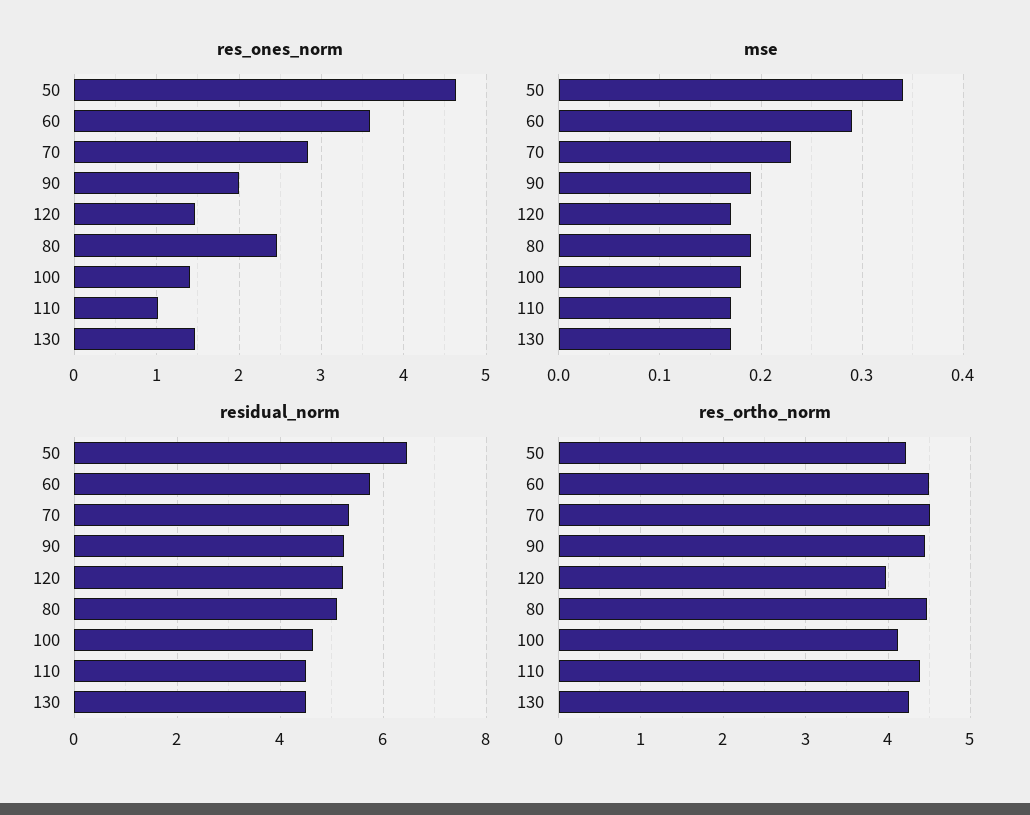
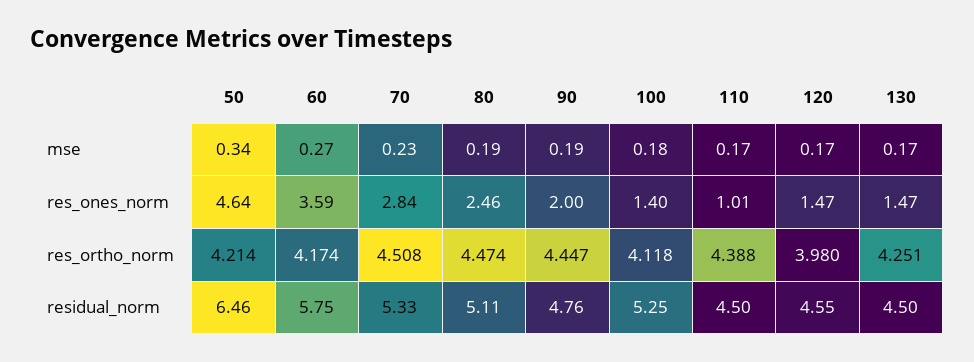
mse, 60: 0.29 -> 0.27
residual_norm, 90: 5.2 -> 4.76
residual_norm, 120: 5.2 -> 4.55
residual_norm, 100: 4.6 -> 5.25
res_ortho_norm, 60: 4.5 -> 4.174

